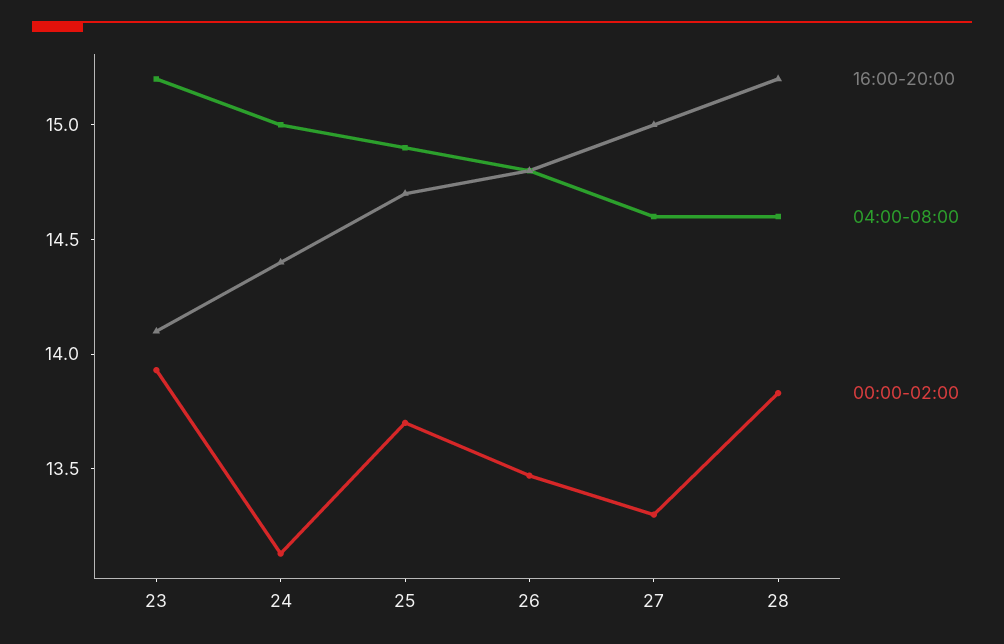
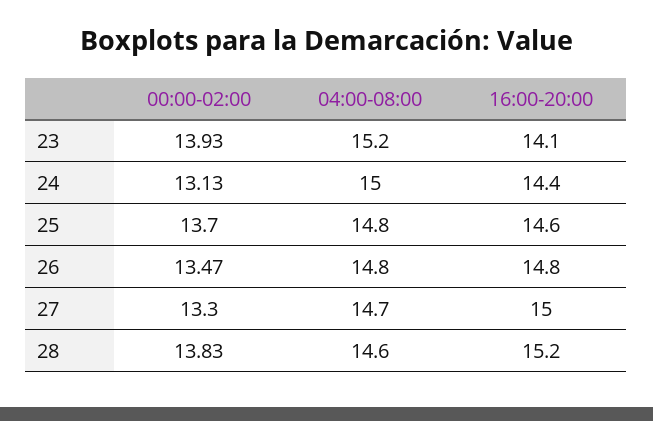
16:00-20:00, 25: 14.7 -> 14.6
04:00-08:00, 25: 14.9 -> 14.8
04:00-08:00, 27: 14.6 -> 14.7

